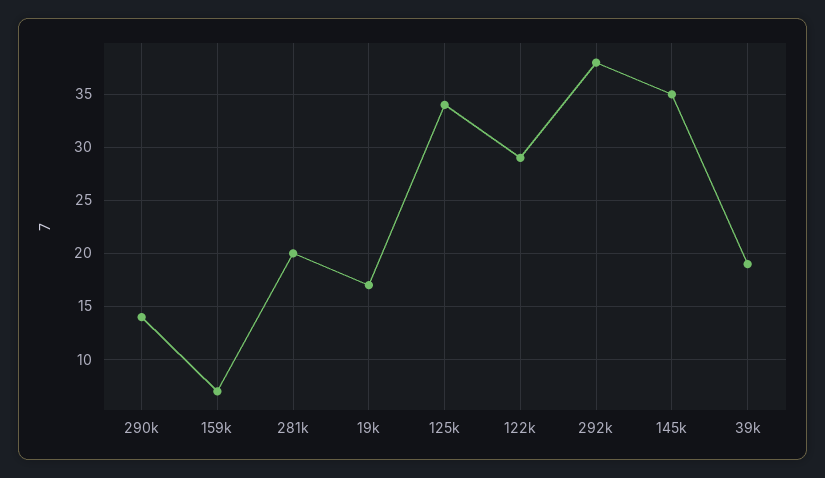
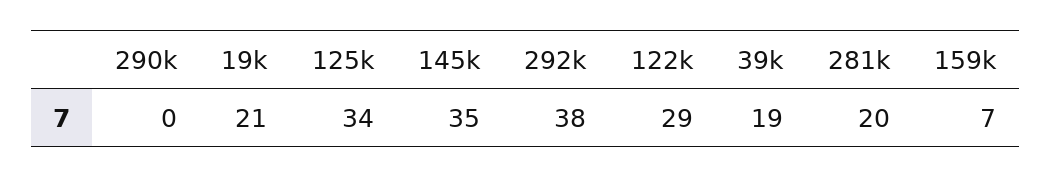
290k: 14 -> 0
19k: 17 -> 21

